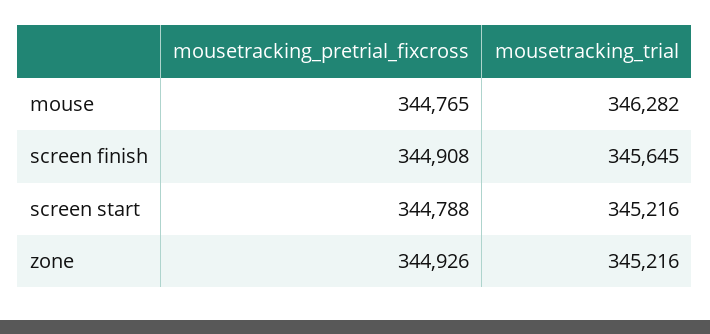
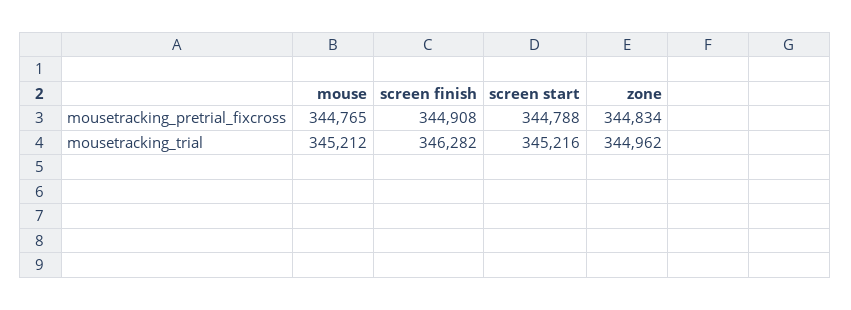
mousetracking_trial, mouse: 346282 -> 345212
mousetracking_trial, screen finish: 345645 -> 346282
mousetracking_pretrial_fixcross, zone: 344926 -> 344834
mousetracking_trial, zone: 345216 -> 344962

